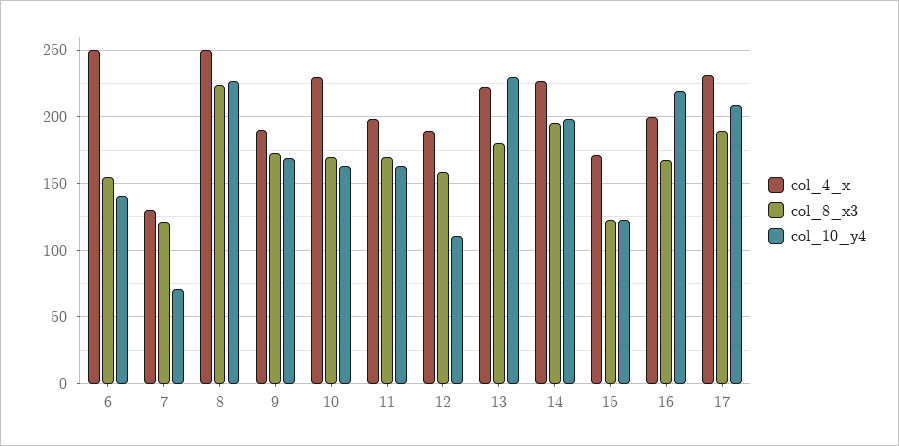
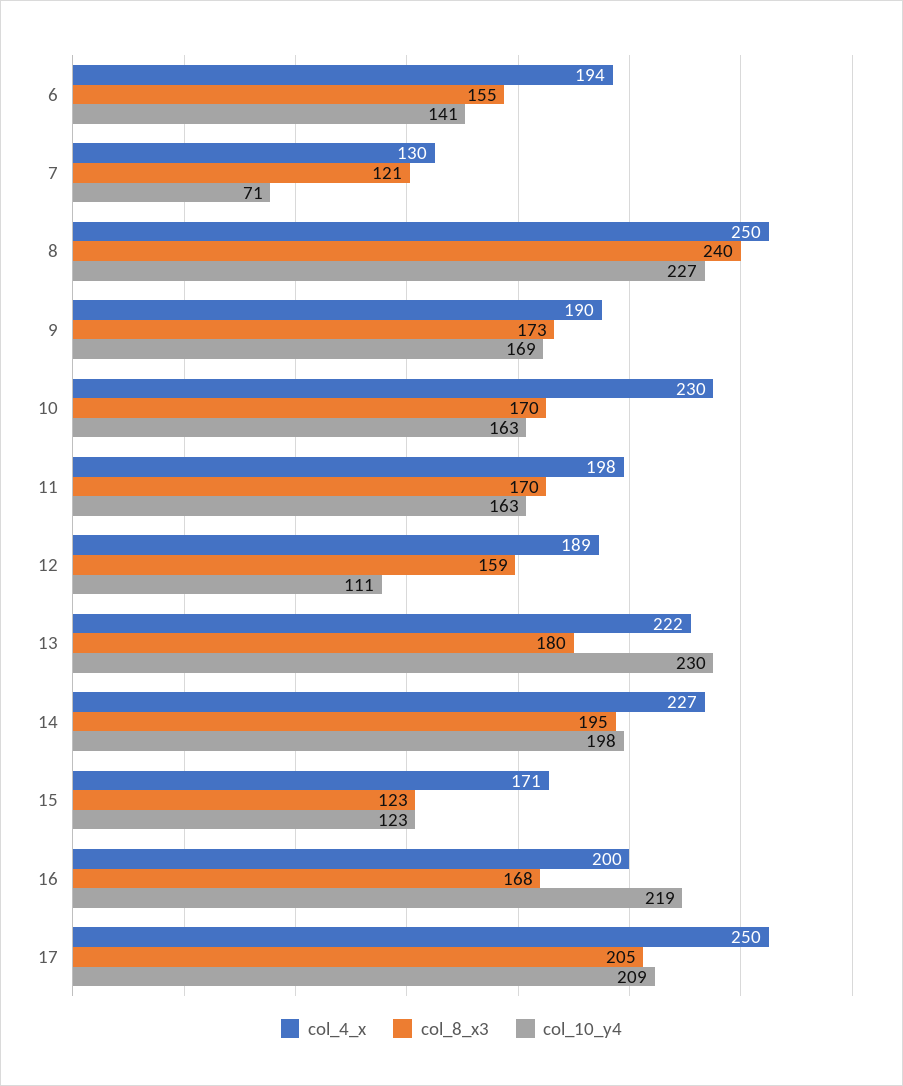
col_4_x, 6: 250 -> 194
col_8_x3, 8: 225 -> 240
col_4_x, 17: 230 -> 250
col_8_x3, 17: 190 -> 205

